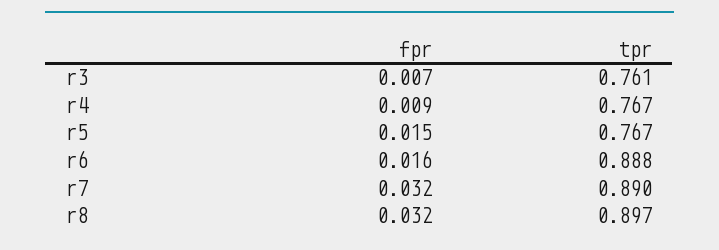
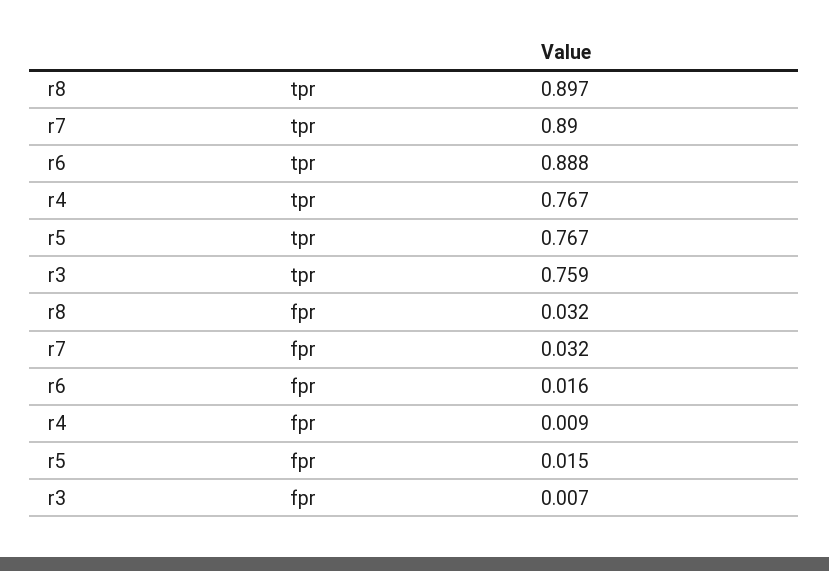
tpr, r3: 0.761 -> 0.759

